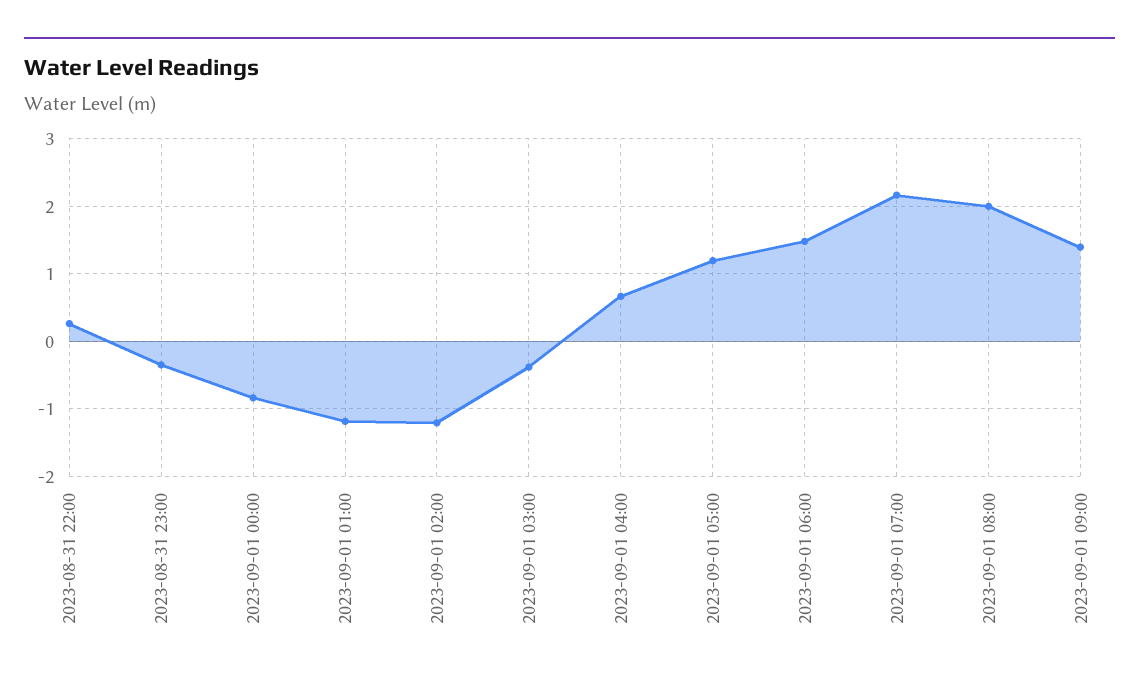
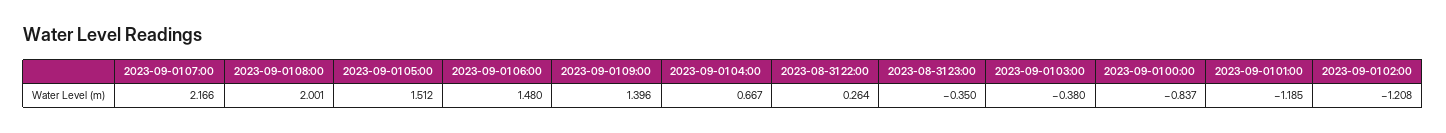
2023-09-01 05:00: 1.2 -> 1.512

